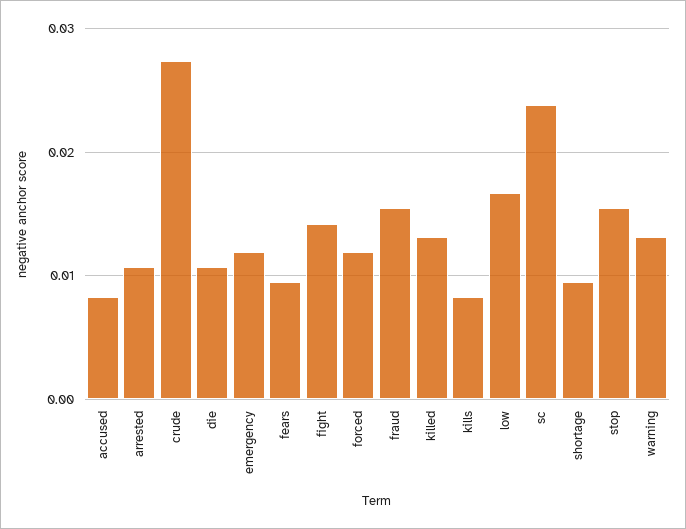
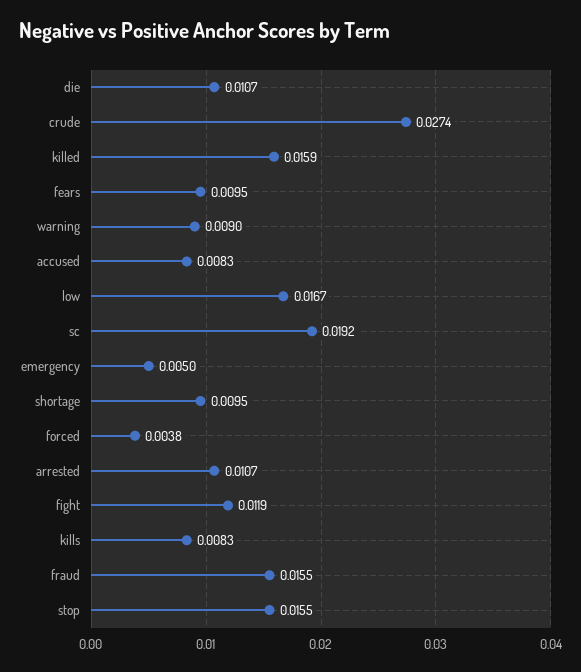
emergency: 0.012 -> 0.005
fight: 0.014 -> 0.0119
forced: 0.012 -> 0.0038
killed: 0.013 -> 0.0159
sc: 0.024 -> 0.0192
warning: 0.013 -> 0.009

